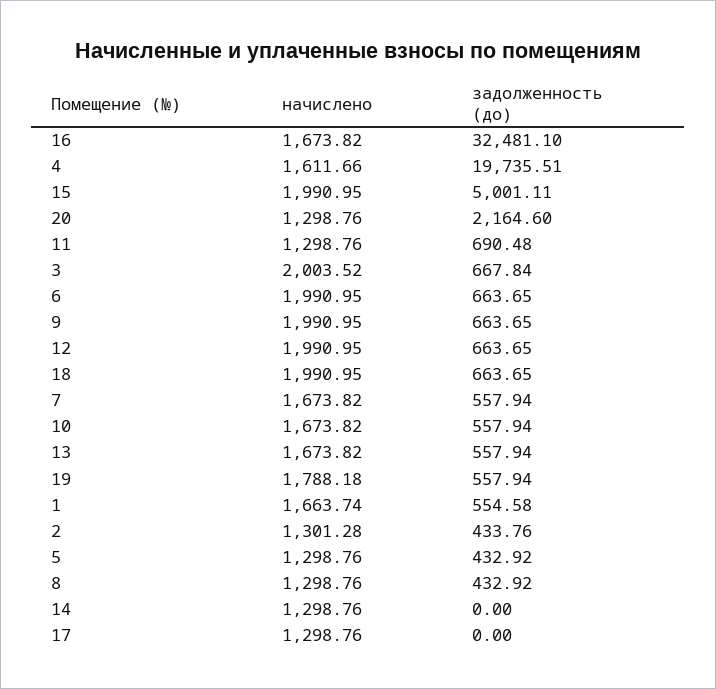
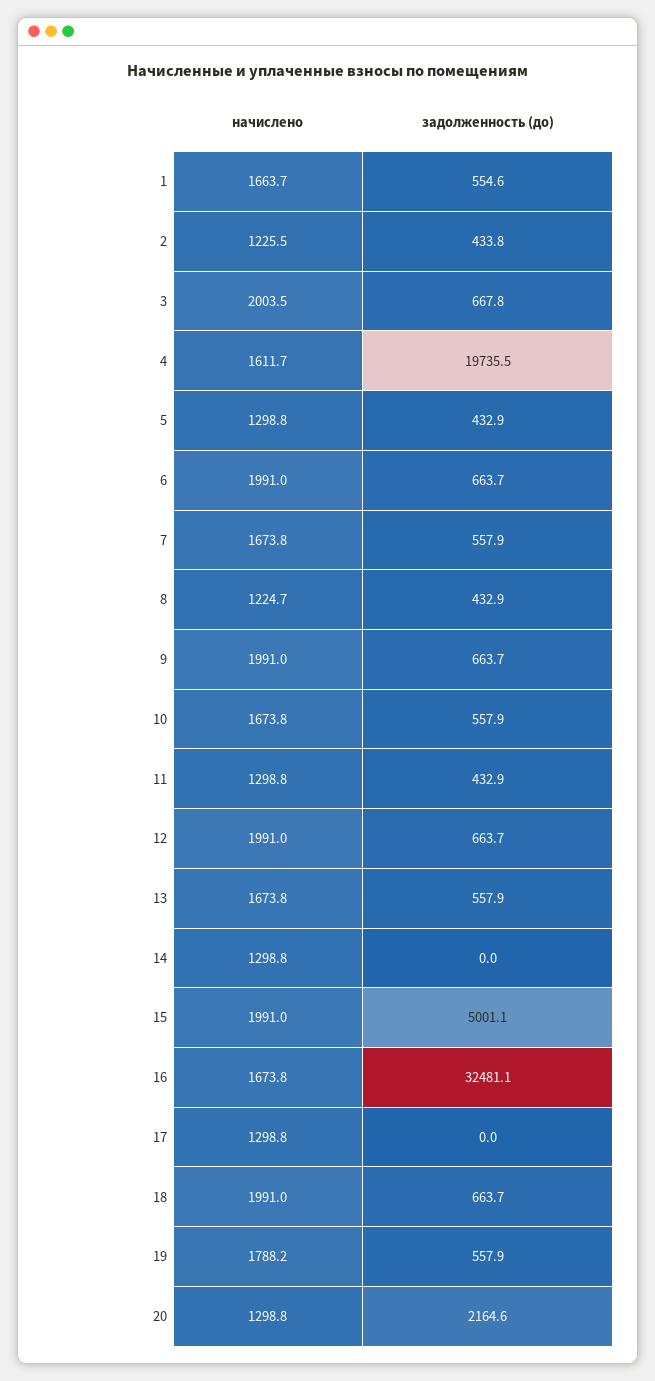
задолженность (до), 11: 690.48 -> 432.9
начислено, 2: 1301.28 -> 1225.5
начислено, 8: 1298.76 -> 1224.7

